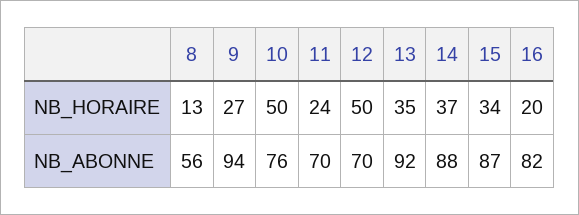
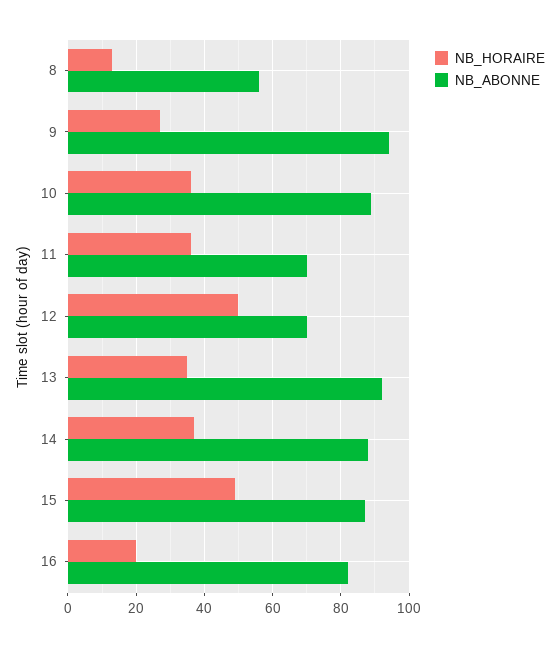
NB_HORAIRE, 10: 50 -> 35
NB_HORAIRE, 11: 24 -> 35
NB_HORAIRE, 15: 34 -> 50
NB_ABONNE, 10: 76 -> 90

